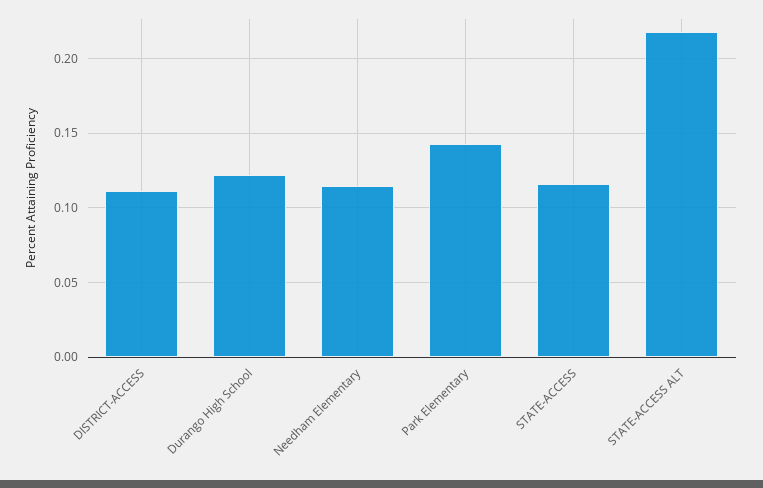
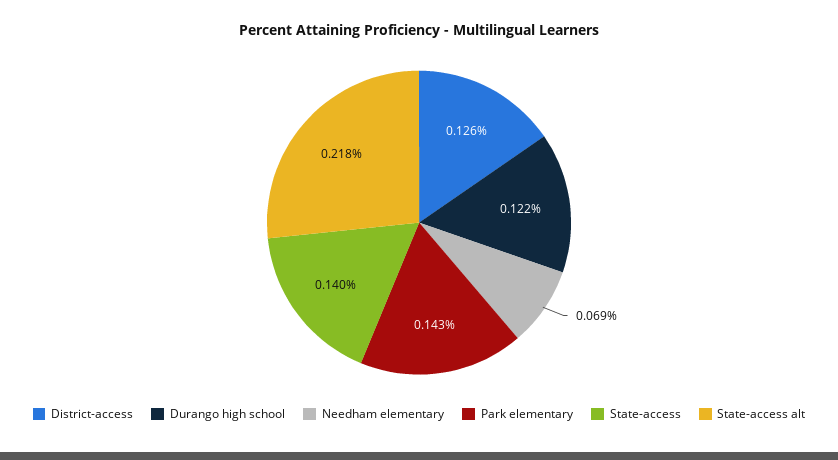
DISTRICT-ACCESS: 0.11 -> 0.126
Needham Elementary: 0.115 -> 0.069
STATE-ACCESS: 0.115 -> 0.14

